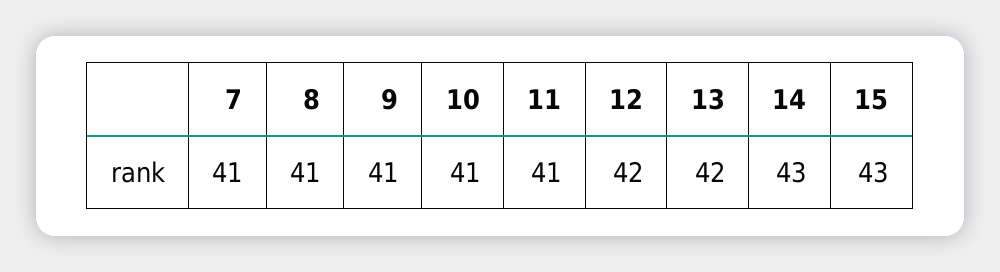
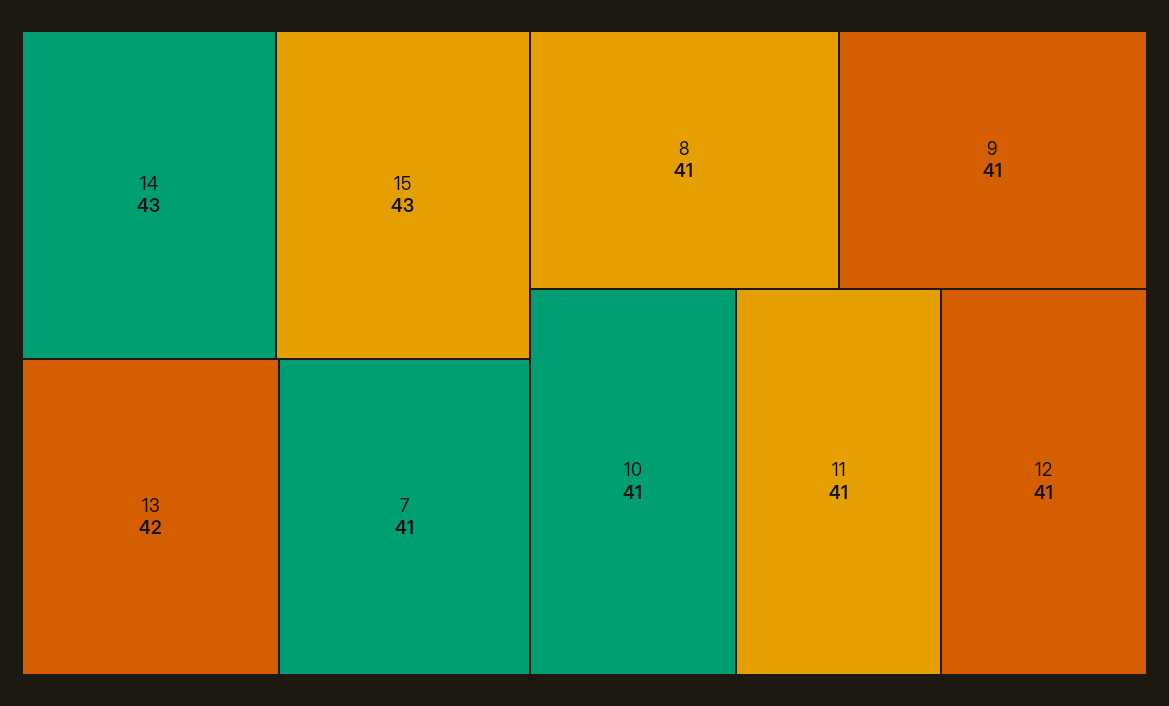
12: 42 -> 41

